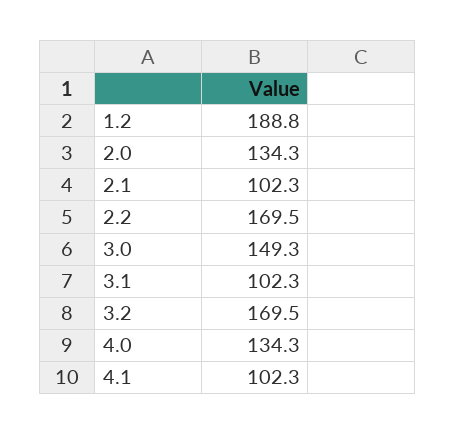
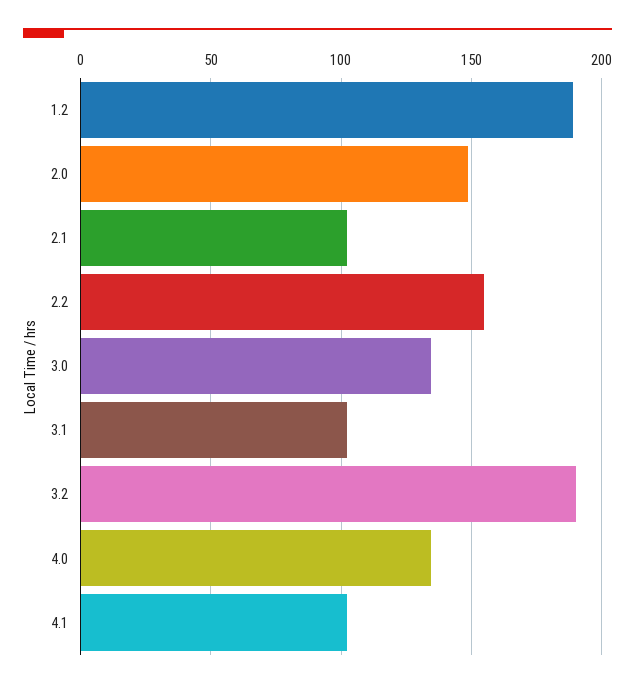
2.0: 134.3 -> 150
2.2: 169.5 -> 155
3.0: 149.3 -> 135
3.2: 169.5 -> 190

